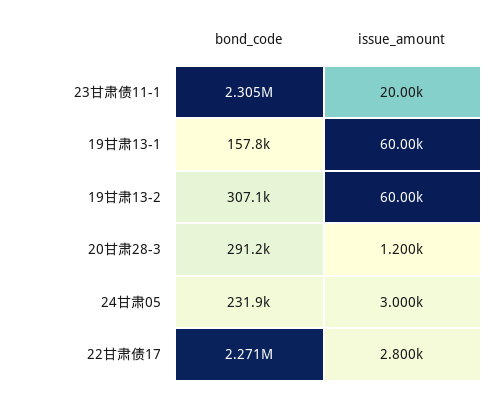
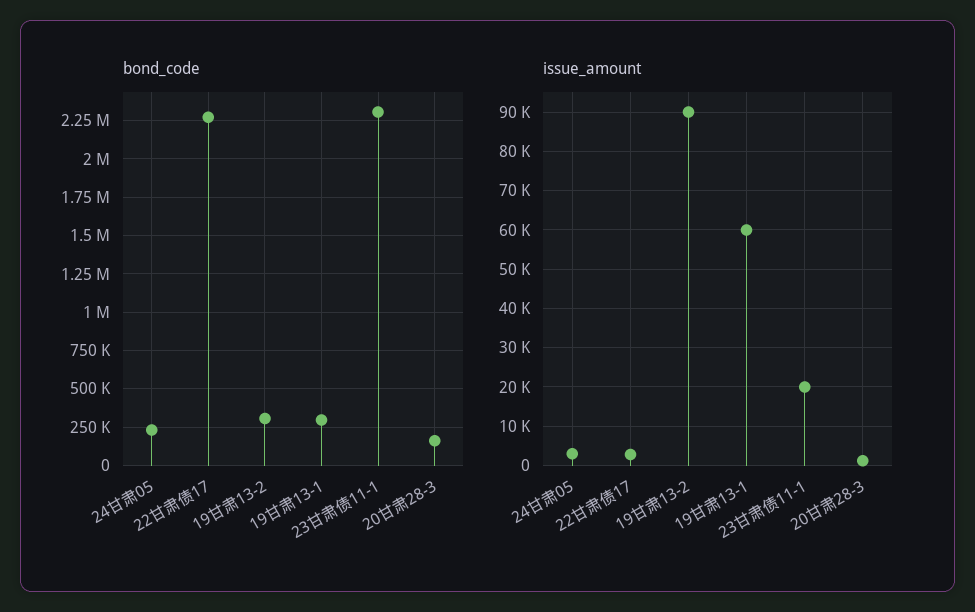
bond_code, 19甘肃13-1: 157800 -> 300000
issue_amount, 19甘肃13-2: 60000 -> 90000
bond_code, 20甘肃28-3: 291200 -> 150000

